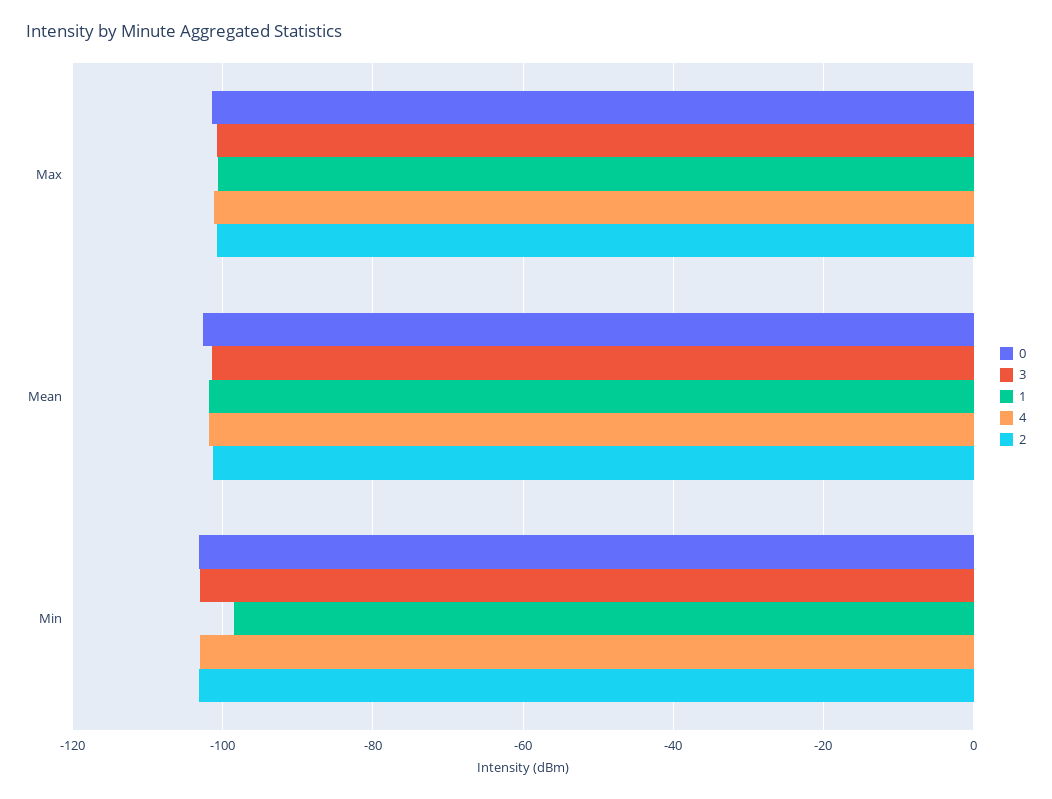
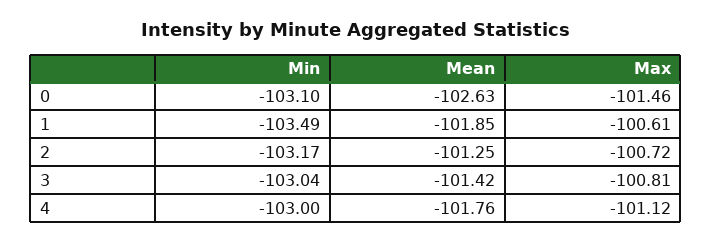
1, Min: -98 -> -103.49

